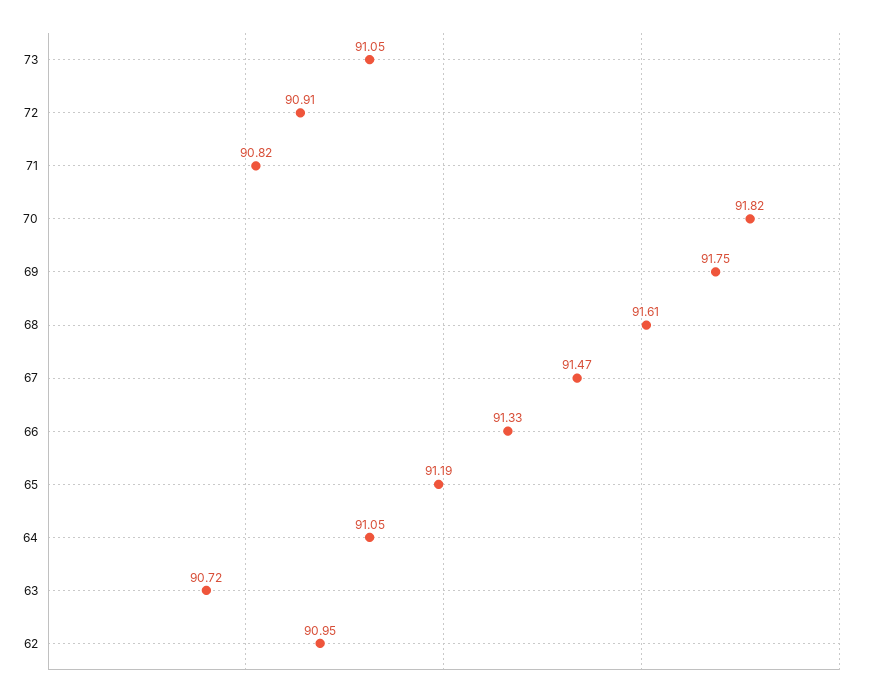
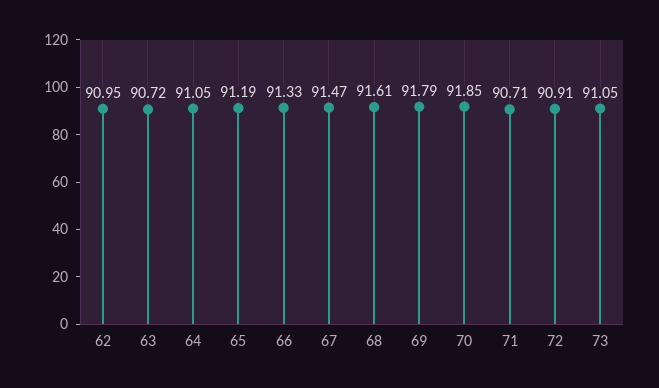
71: 90.82 -> 90.71
70: 91.82 -> 91.85
69: 91.75 -> 91.79

